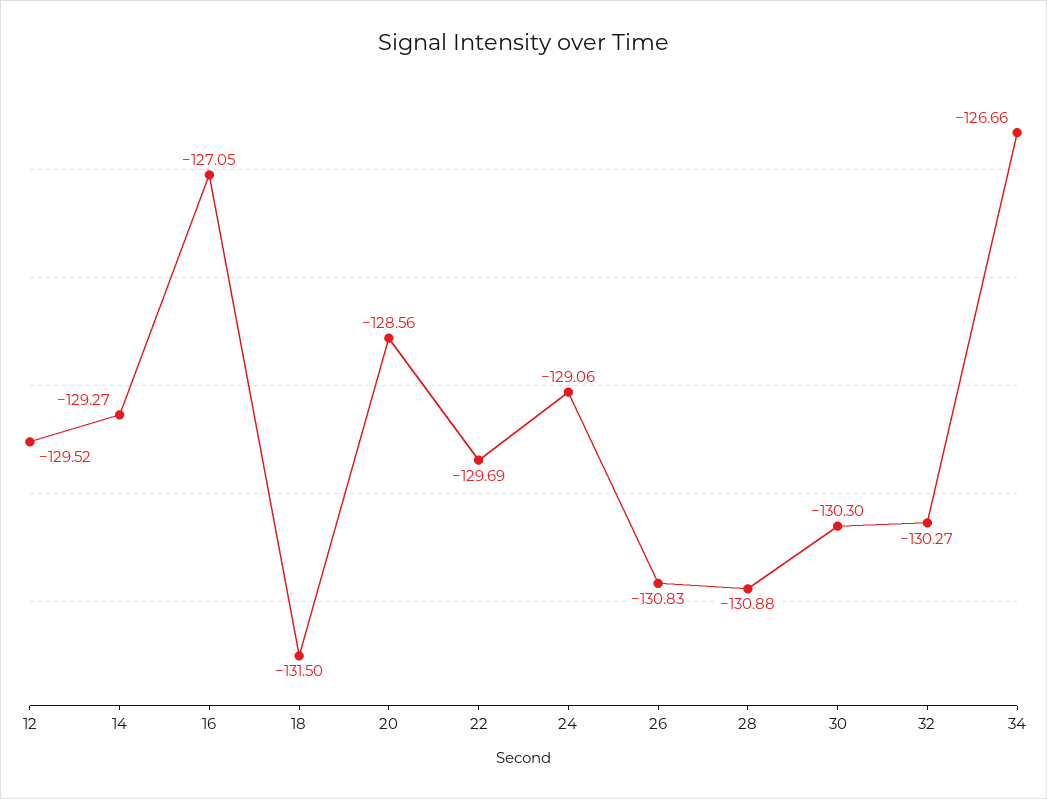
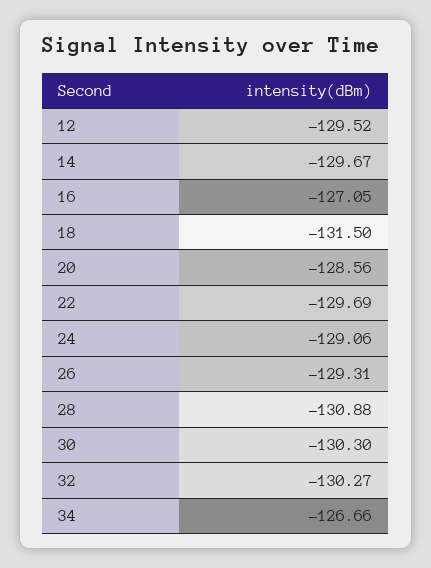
14: -129.27 -> -129.67
26: -130.83 -> -129.31

